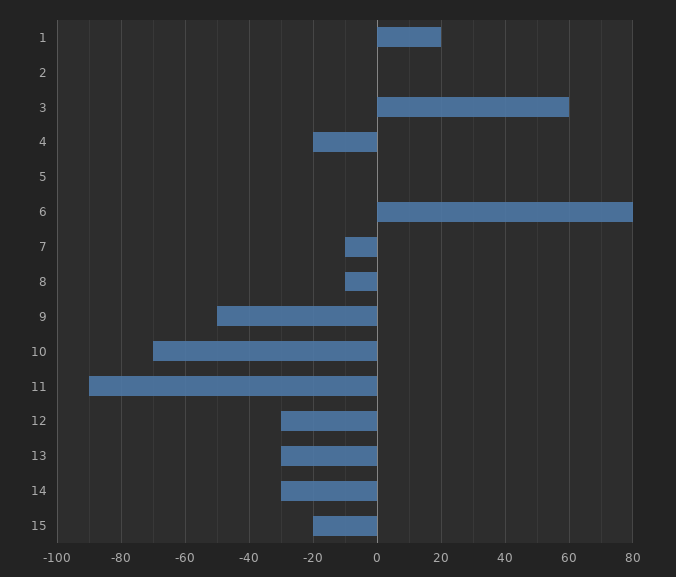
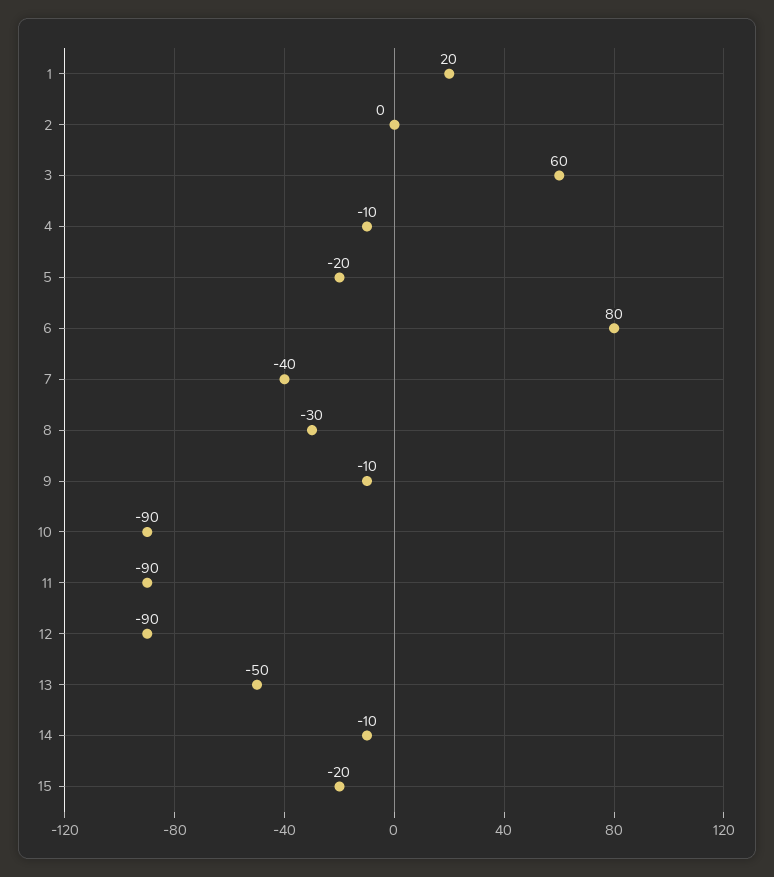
4: -20 -> -10
5: 0 -> -20
7: -10 -> -40
8: -10 -> -30
9: -50 -> -10
10: -70 -> -90
12: -30 -> -90
13: -30 -> -50
14: -30 -> -10

